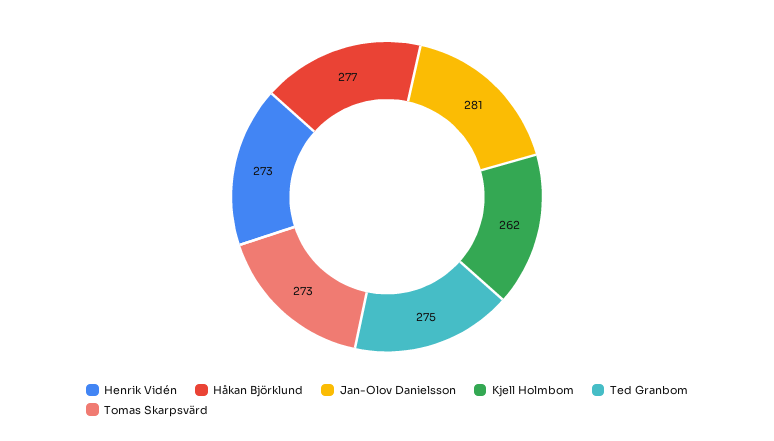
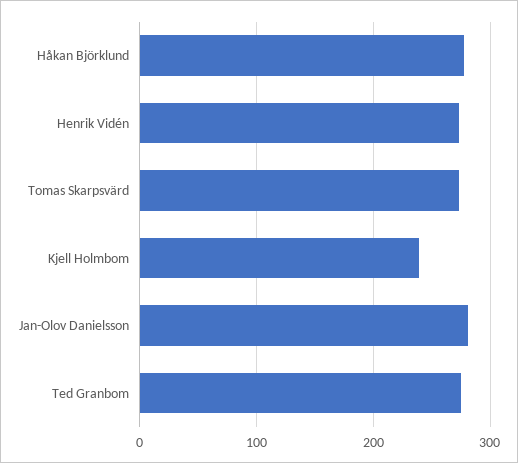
Kjell Holmbom: 262 -> 240

